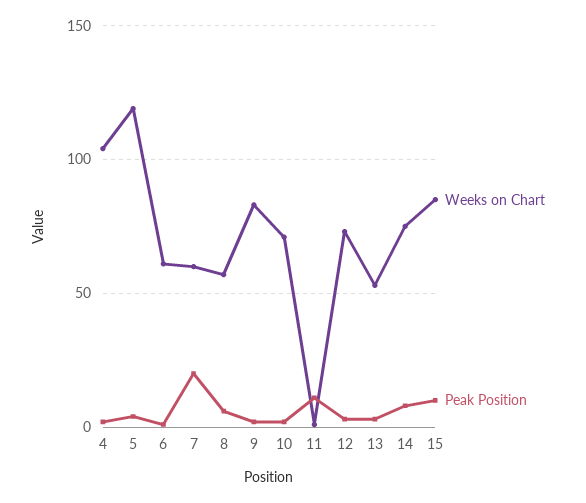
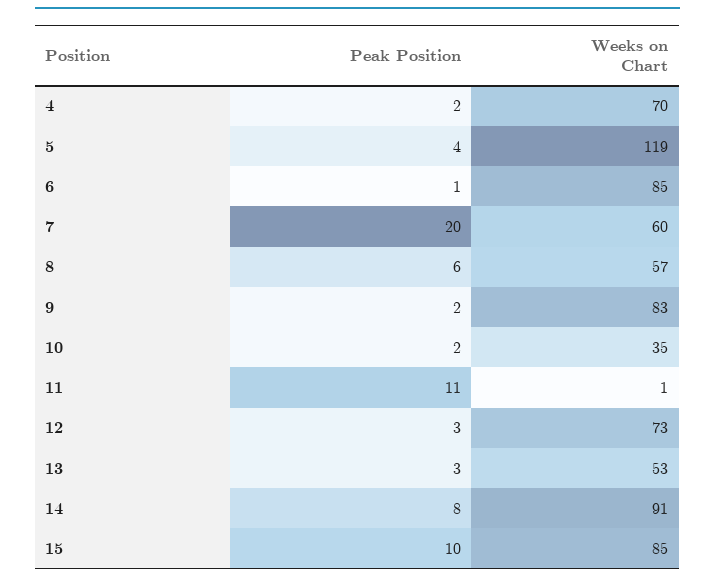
Weeks on Chart, 4: 105 -> 70
Weeks on Chart, 6: 60 -> 85
Weeks on Chart, 10: 70 -> 35
Weeks on Chart, 14: 75 -> 91

